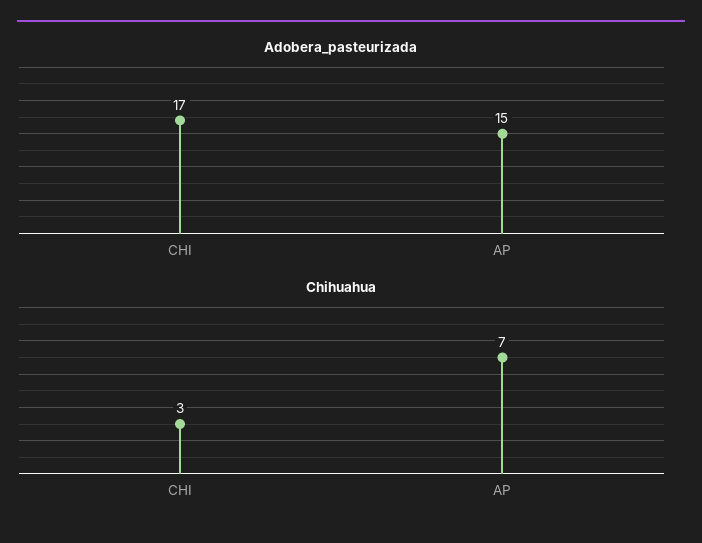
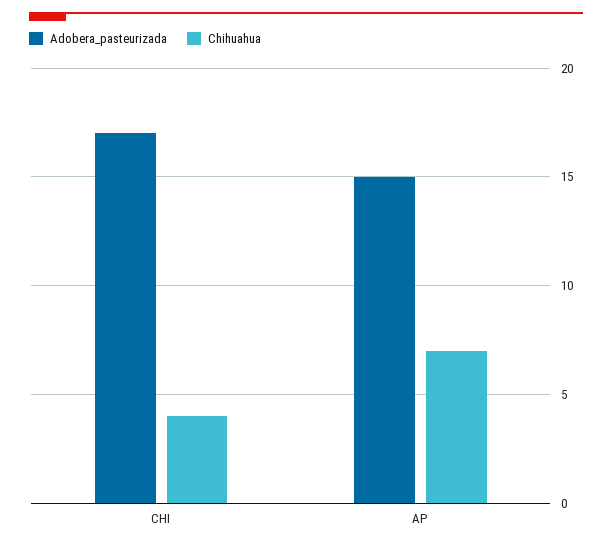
Chihuahua, CHI: 3 -> 4

